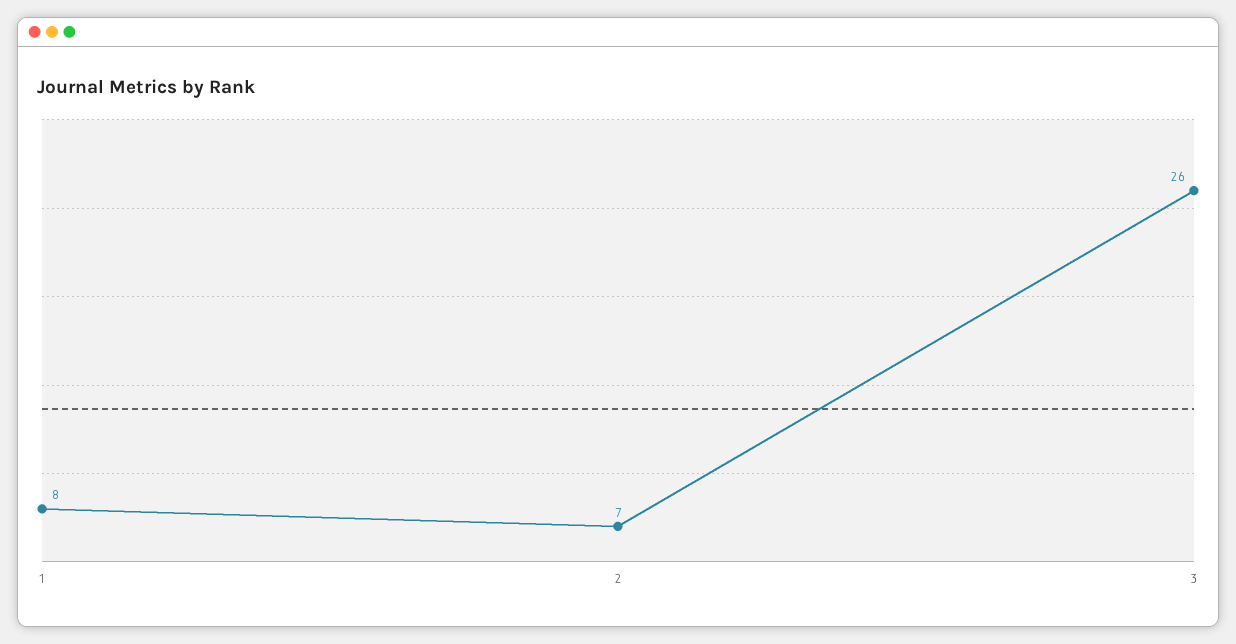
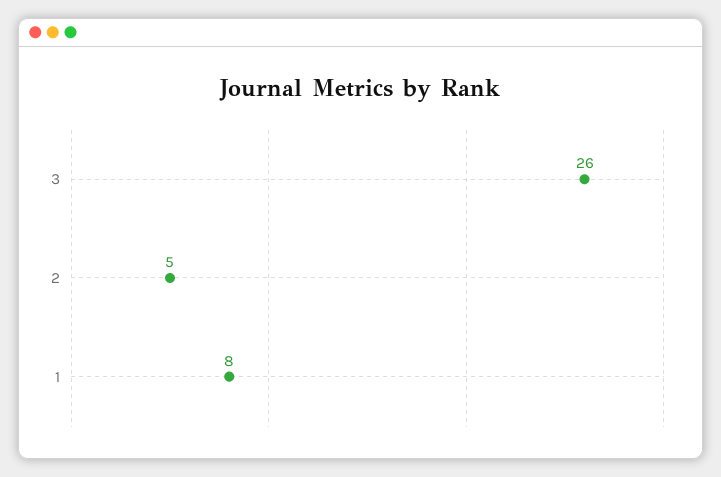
2: 7 -> 5

